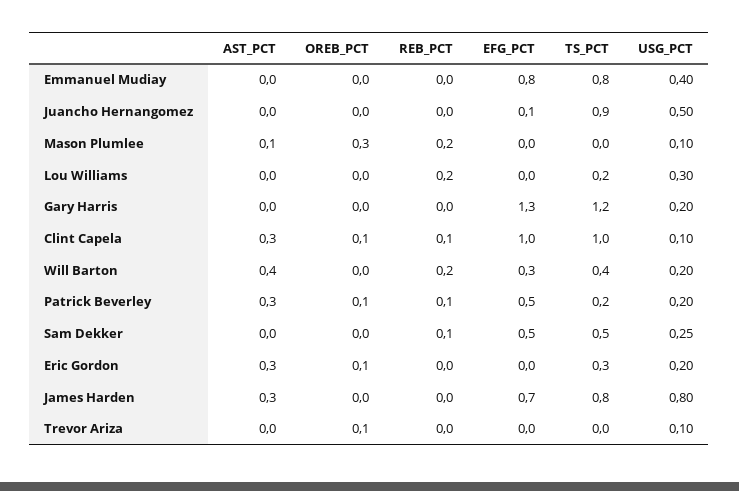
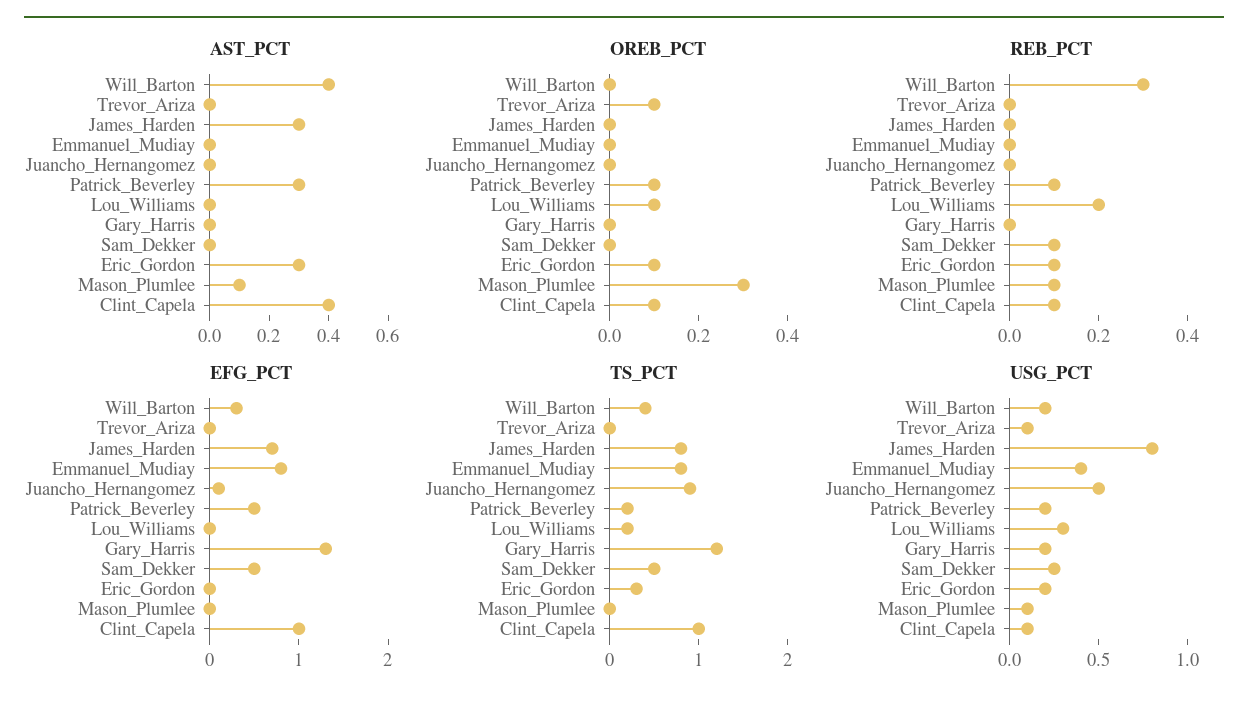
REB_PCT, Mason Plumlee: 0.2 -> 0.1
OREB_PCT, Lou Williams: 0 -> 0.1
AST_PCT, Clint Capela: 0.3 -> 0.4
REB_PCT, Will Barton: 0.2 -> 0.3
REB_PCT, Eric Gordon: 0 -> 0.1

